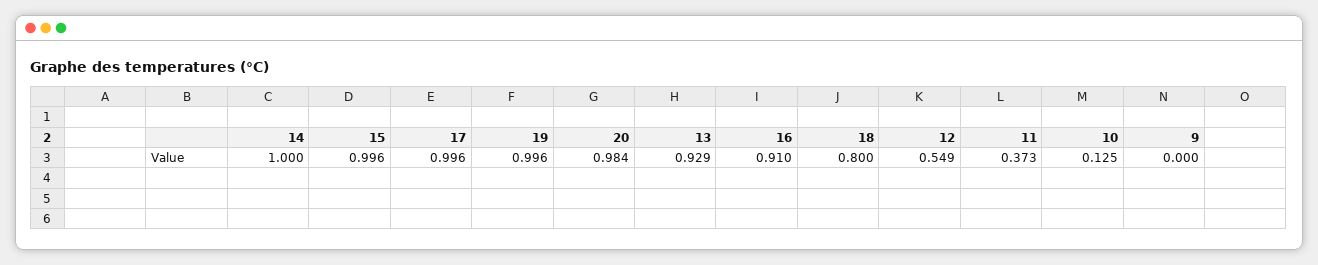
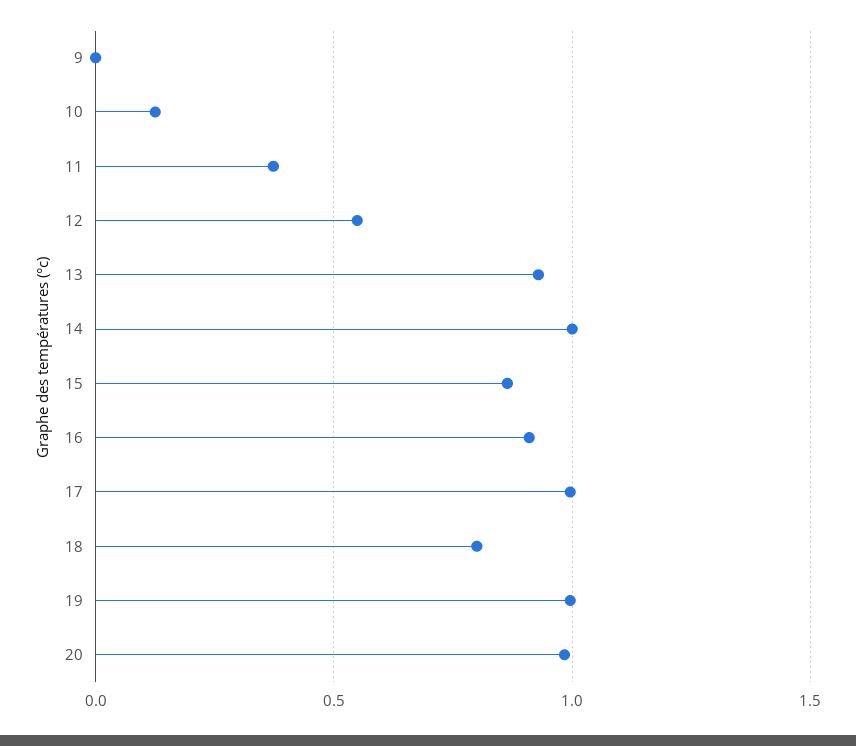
15: 0.996 -> 0.85

